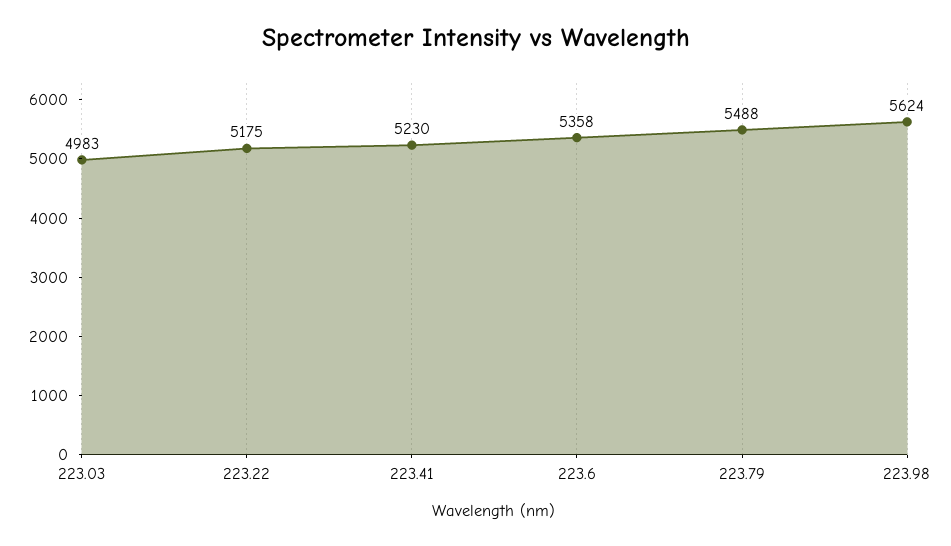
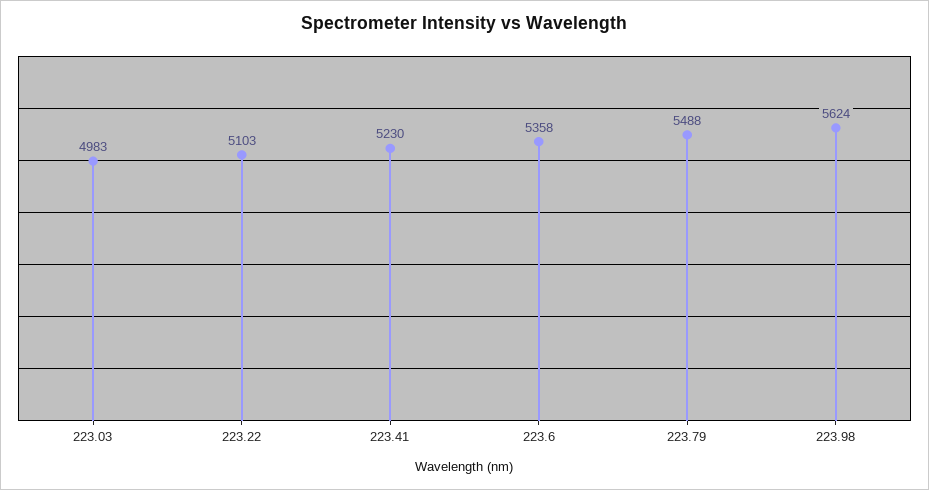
223.22: 5175 -> 5103

